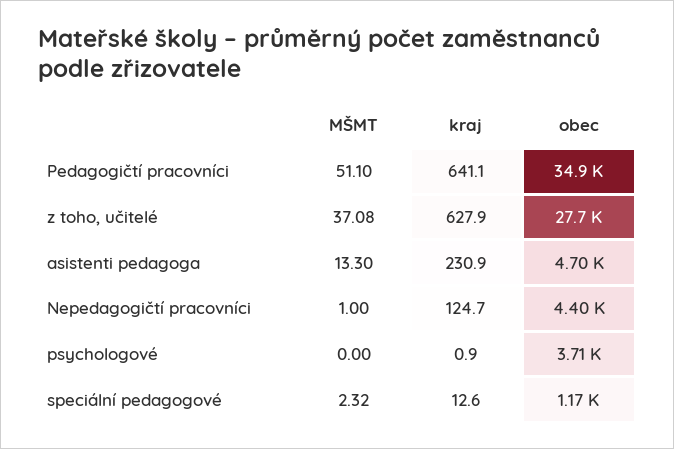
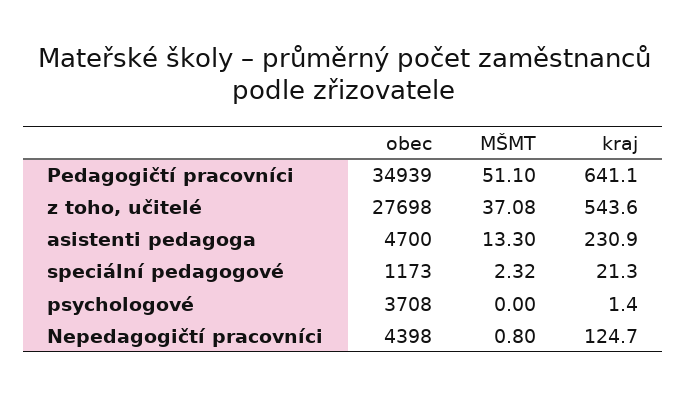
kraj, z toho, učitelé: 627.9 -> 543.6
MŠMT, Nepedagogičtí pracovníci: 1 -> 0.8
kraj, psychologové: 0.9 -> 1.4
kraj, speciální pedagogové: 12.6 -> 21.3

